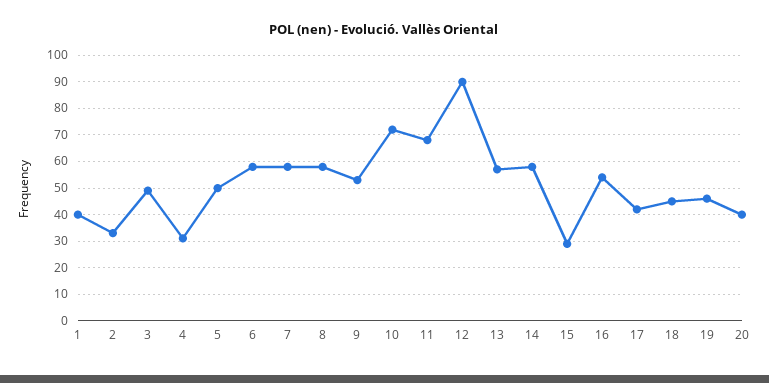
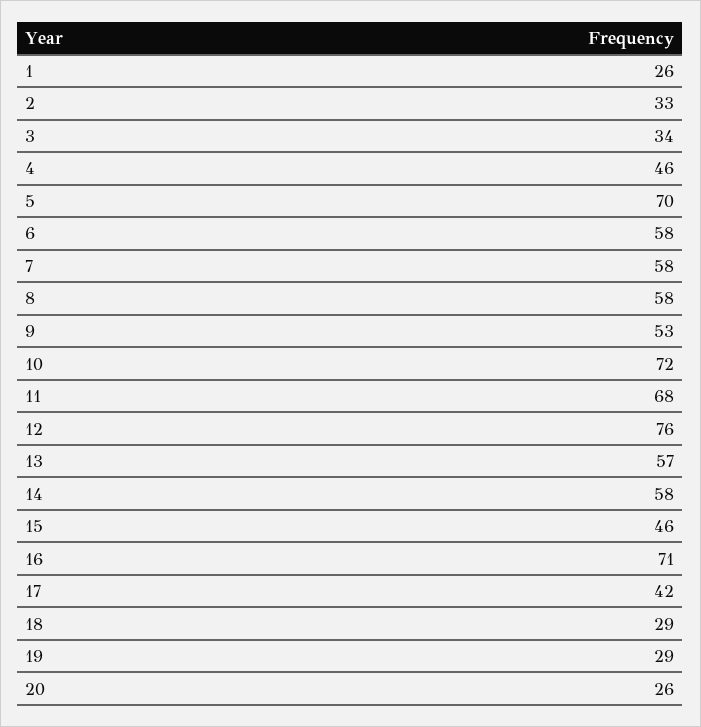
1: 40 -> 26
3: 50 -> 34
4: 30 -> 46
5: 50 -> 70
12: 90 -> 76
15: 30 -> 46
16: 55 -> 71
18: 45 -> 29
19: 45 -> 29
20: 40 -> 26

